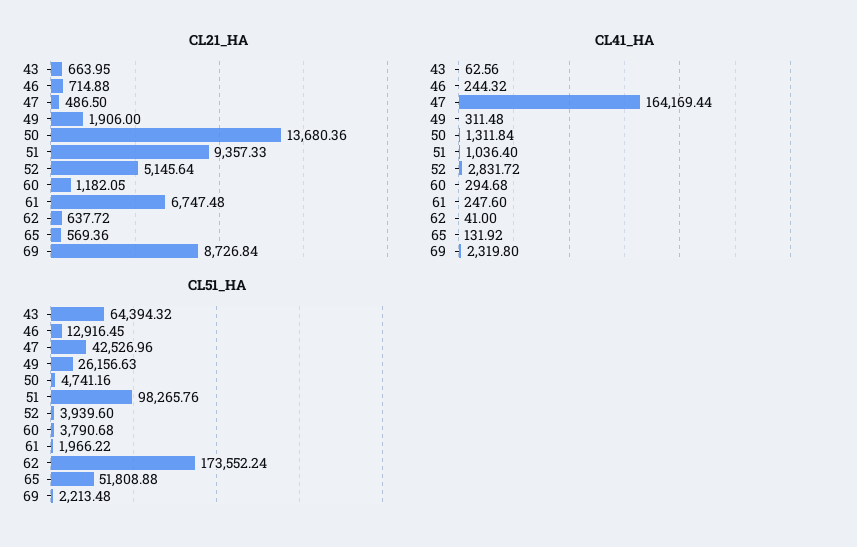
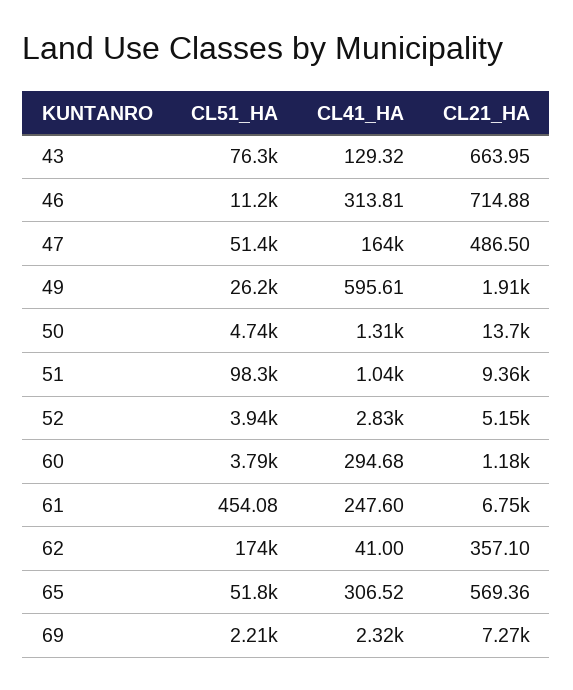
CL21_HA, 62: 637.72 -> 357.1
CL21_HA, 69: 8726.84 -> 7270
CL41_HA, 43: 62.56 -> 129.32
CL41_HA, 46: 244.32 -> 313.81
CL41_HA, 49: 311.48 -> 595.61
CL41_HA, 65: 131.92 -> 306.52
CL51_HA, 43: 64394.32 -> 76300
CL51_HA, 46: 12916.45 -> 11200
CL51_HA, 47: 42526.96 -> 51400
CL51_HA, 61: 1966.22 -> 454.08

